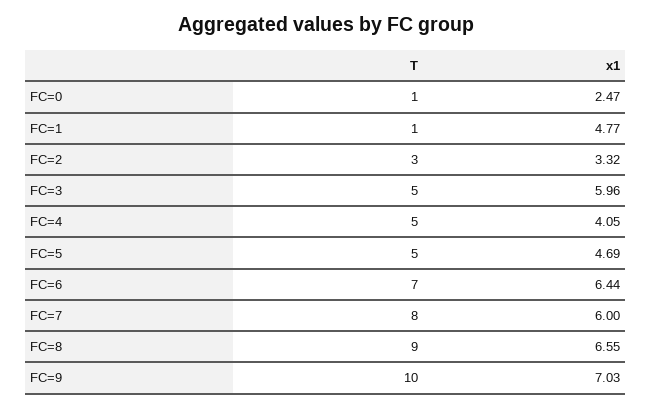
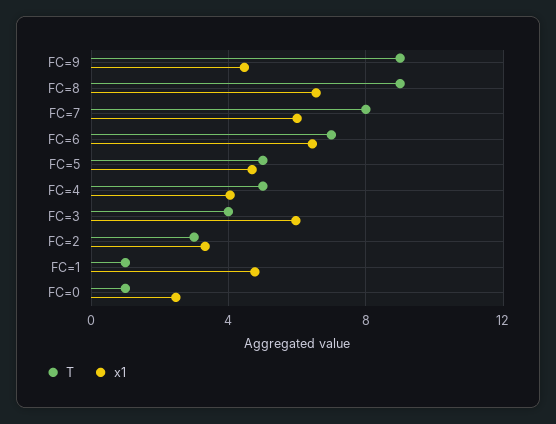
T, FC=3: 5 -> 4
T, FC=9: 10 -> 9
x1, FC=9: 7.03 -> 4.5

